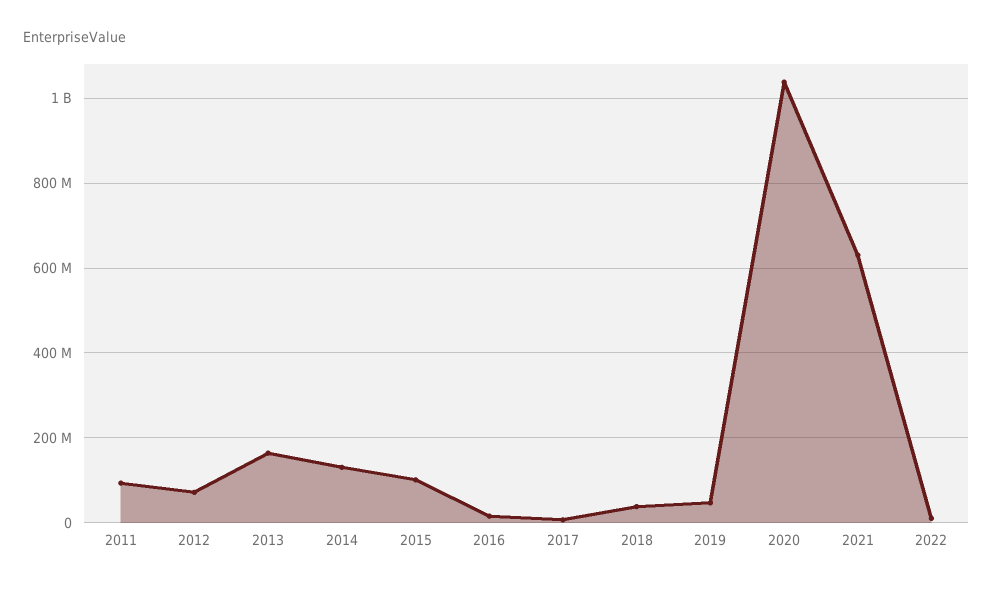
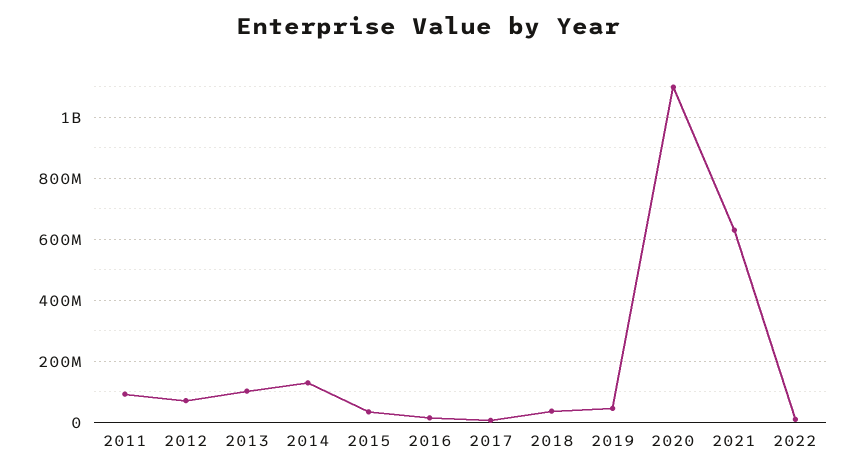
2013: 160000000 -> 100000000
2015: 100000000 -> 40000000
2020: 1040000000 -> 1100000000

